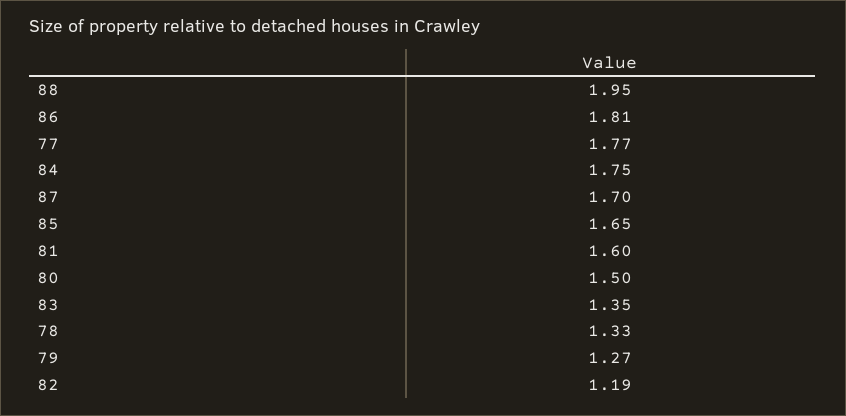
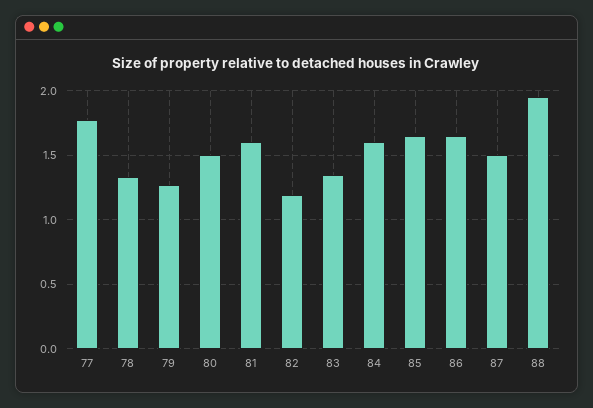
86: 1.81 -> 1.65
84: 1.75 -> 1.6
87: 1.7 -> 1.5

